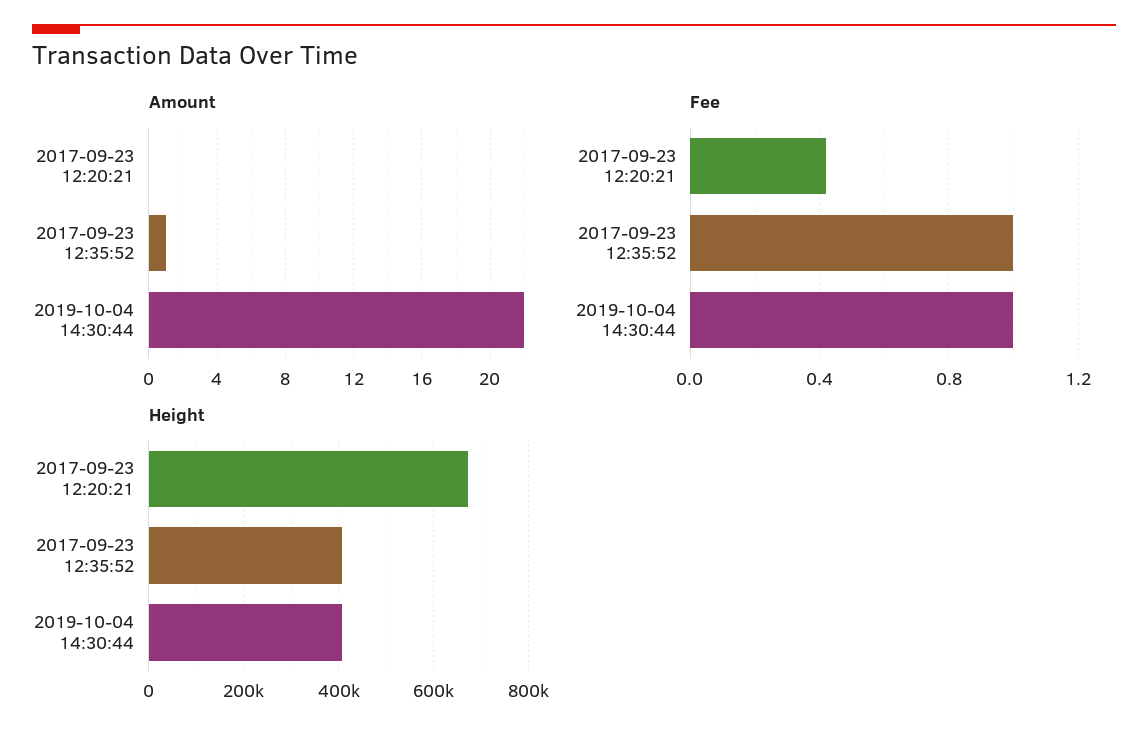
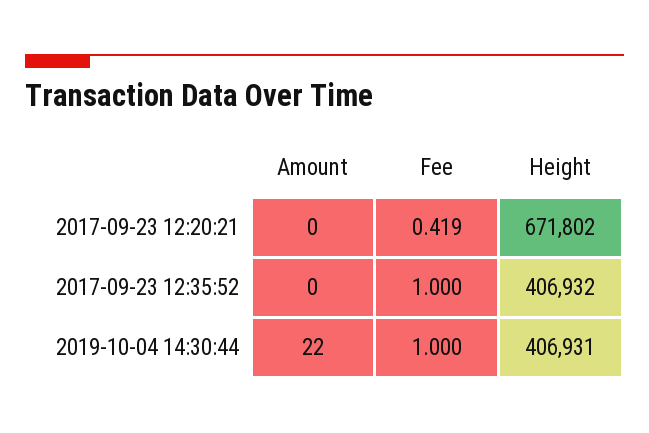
Amount, 2017-09-23 12:35:52: 1 -> 0

